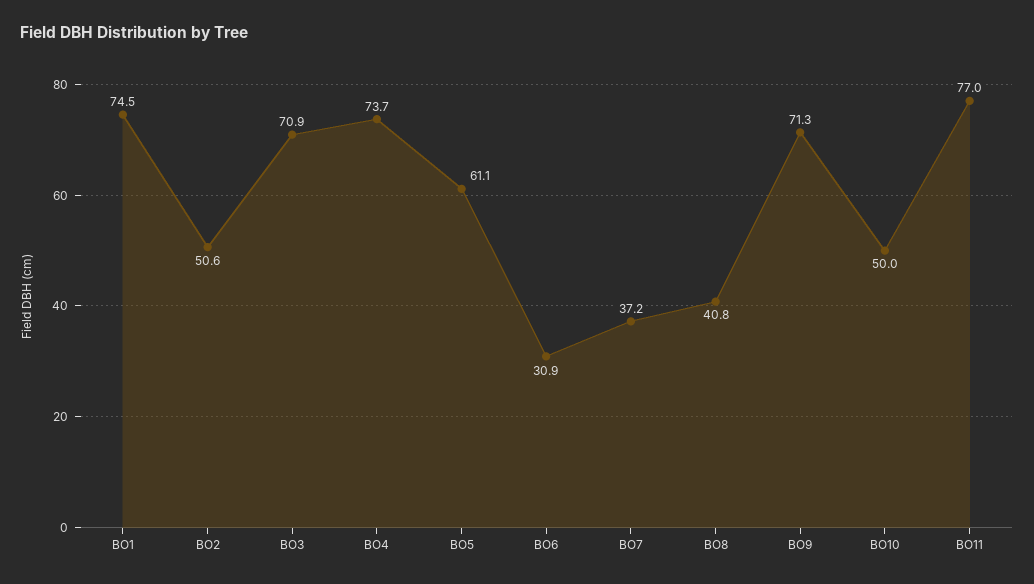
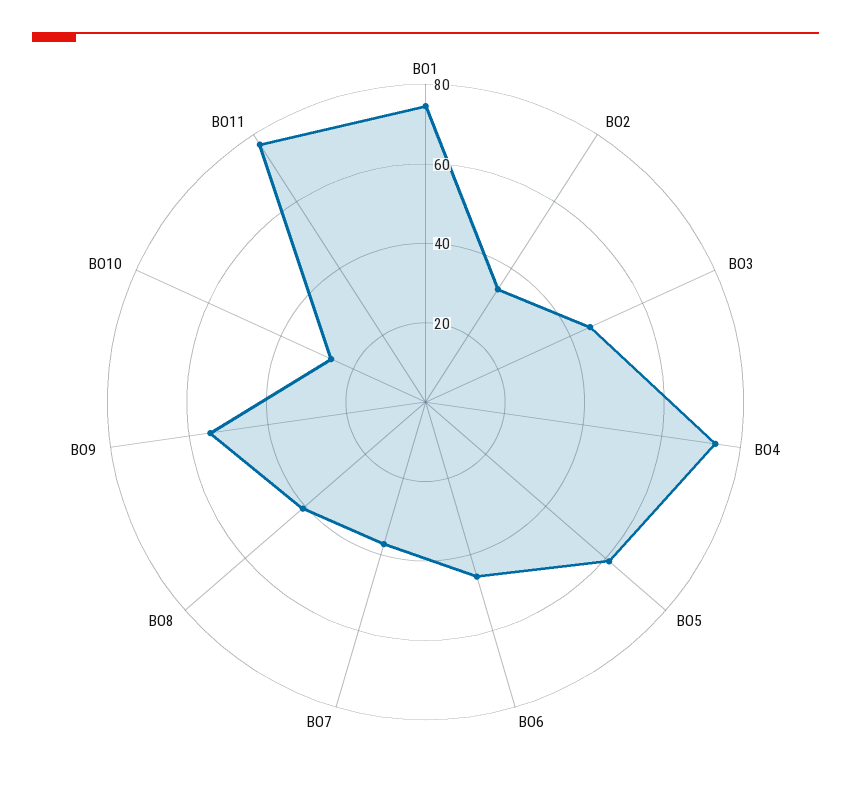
BO2: 50.6 -> 35
BO3: 70.9 -> 45
BO6: 30.9 -> 45
BO9: 71.3 -> 55
BO10: 50 -> 25

